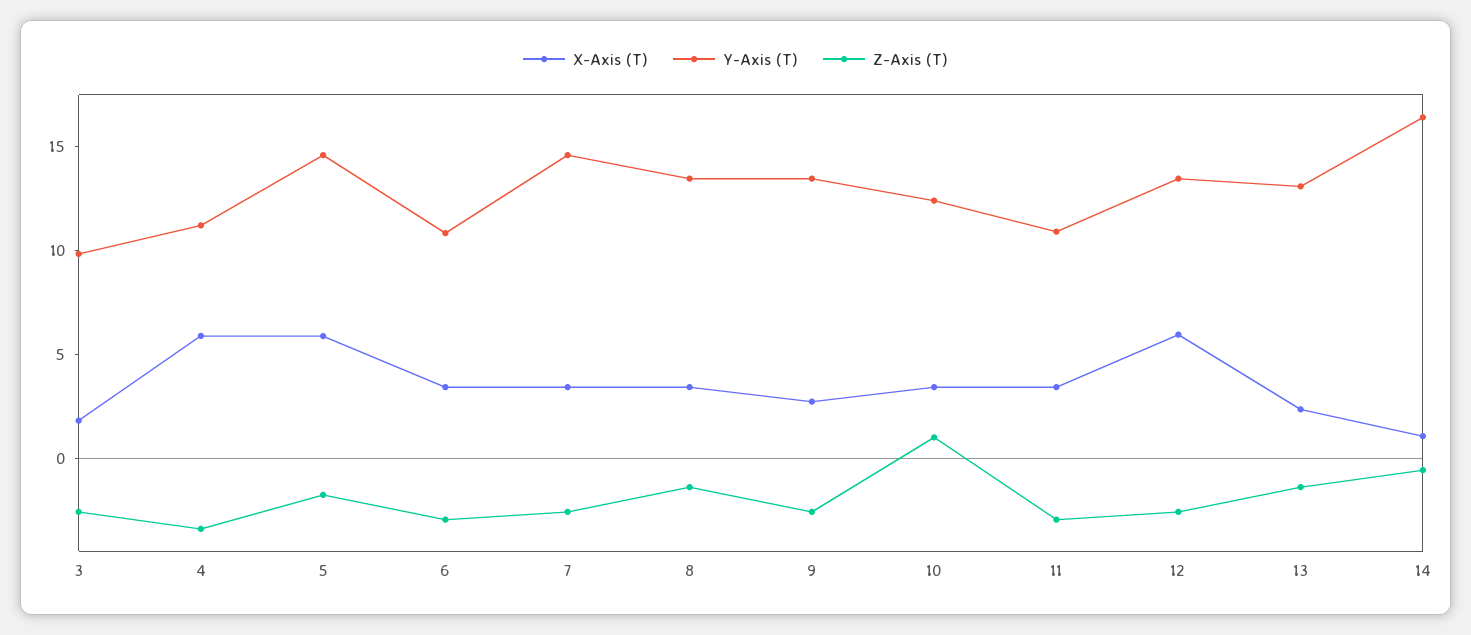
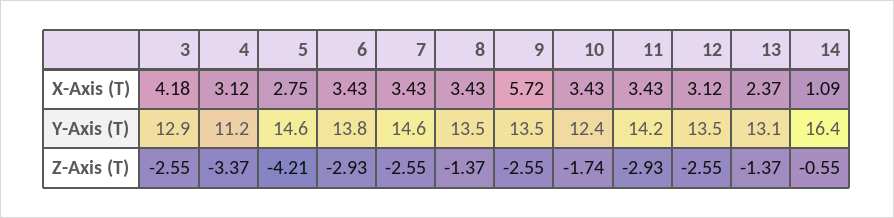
X-Axis (T), 3: 2 -> 4.18
Y-Axis (T), 3: 10 -> 12.9
X-Axis (T), 4: 6 -> 3.12
X-Axis (T), 5: 6 -> 2.75
Z-Axis (T), 5: -2 -> -4.21
Y-Axis (T), 6: 11 -> 13.8
X-Axis (T), 9: 3 -> 5.72
Z-Axis (T), 10: 1 -> -1.74
Y-Axis (T), 11: 11 -> 14.2
X-Axis (T), 12: 6 -> 3.12

